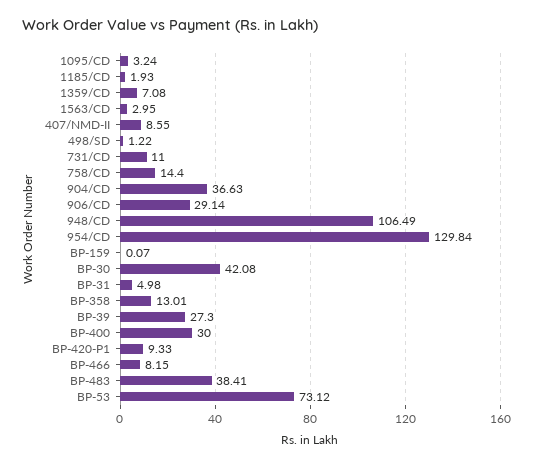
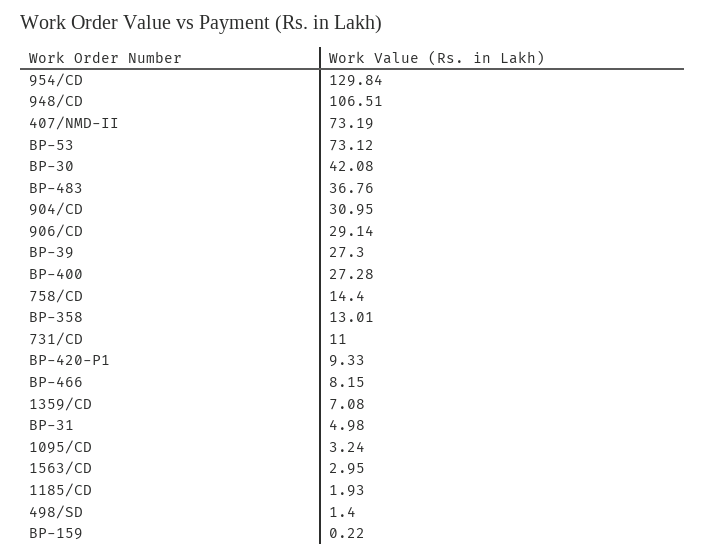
407/NMD-II: 8.55 -> 73.19
498/SD: 1.22 -> 1.4
904/CD: 36.63 -> 30.95
948/CD: 106.49 -> 106.51
BP-159: 0.07 -> 0.22
BP-400: 30 -> 27.28
BP-483: 38.41 -> 36.76

